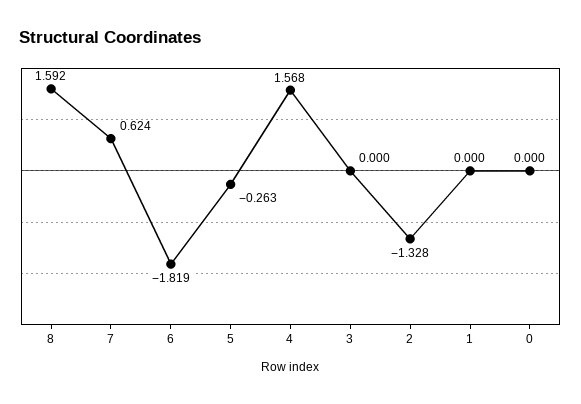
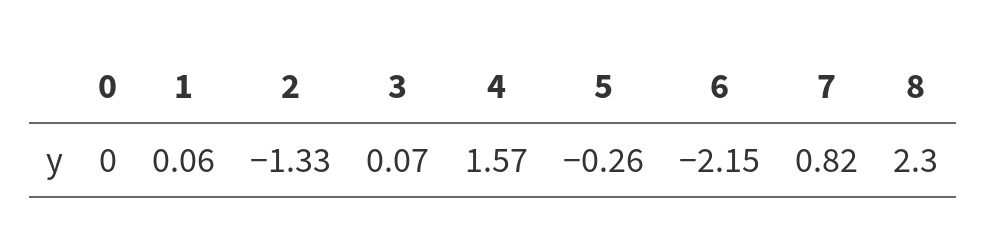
8: 1.592 -> 2.3
7: 0.624 -> 0.82
6: -1.819 -> -2.15
3: 0 -> 0.07
1: 0 -> 0.06

